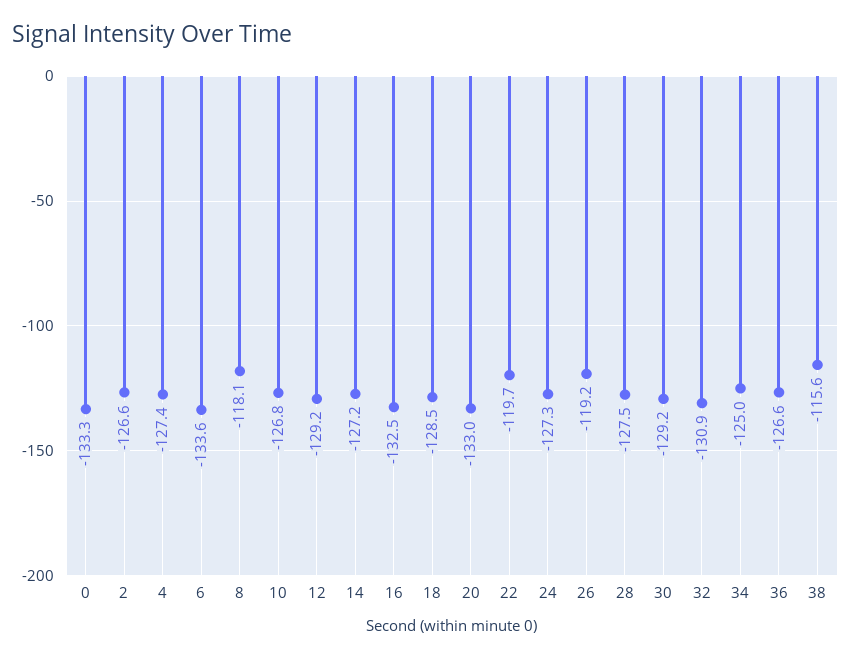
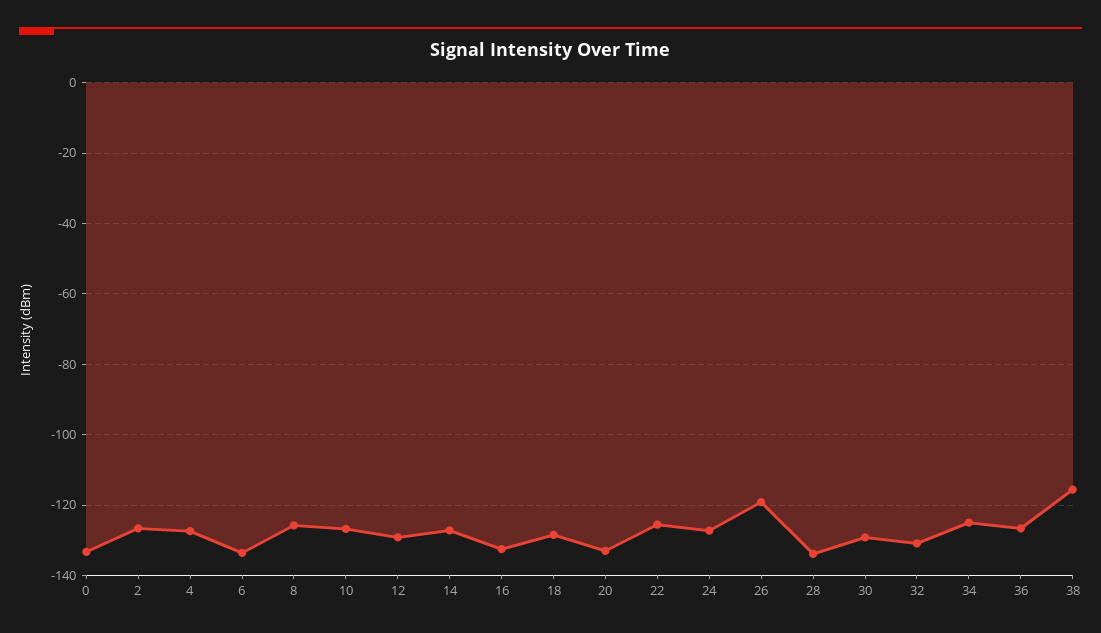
8: -118.1 -> -126
22: -119.7 -> -126
28: -127.5 -> -134

